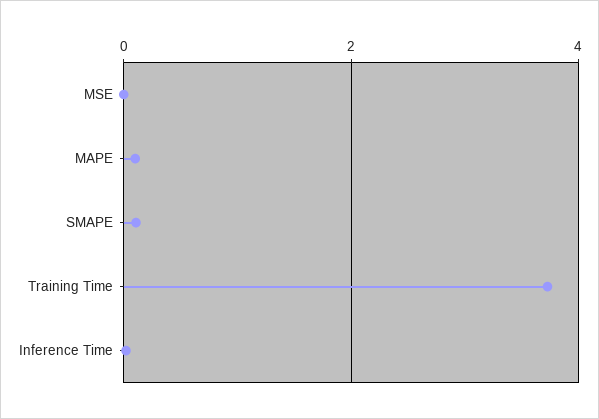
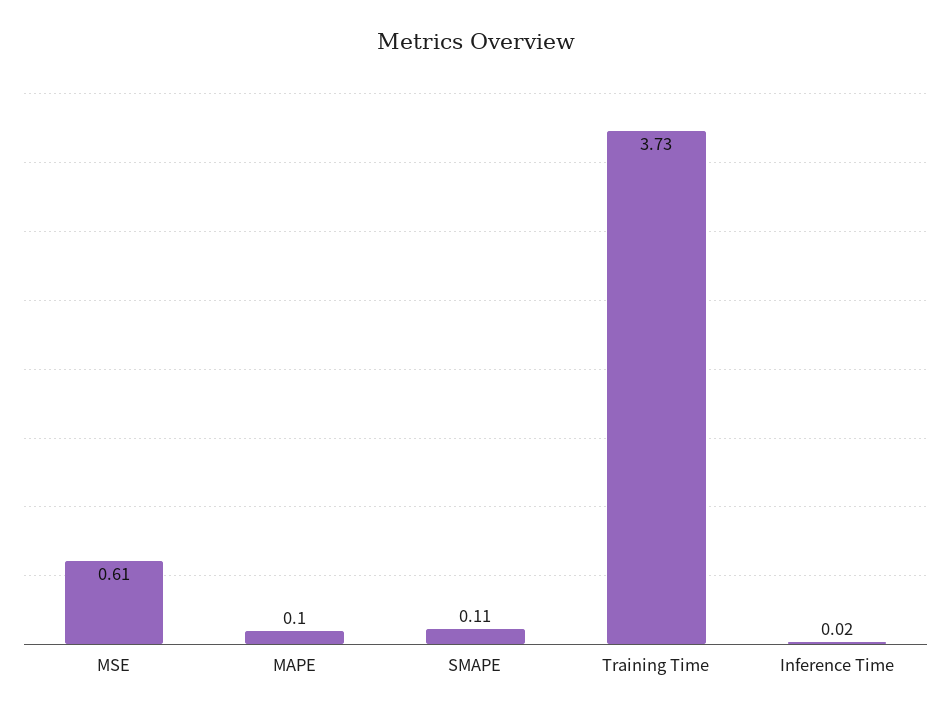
MSE: 0 -> 0.61

